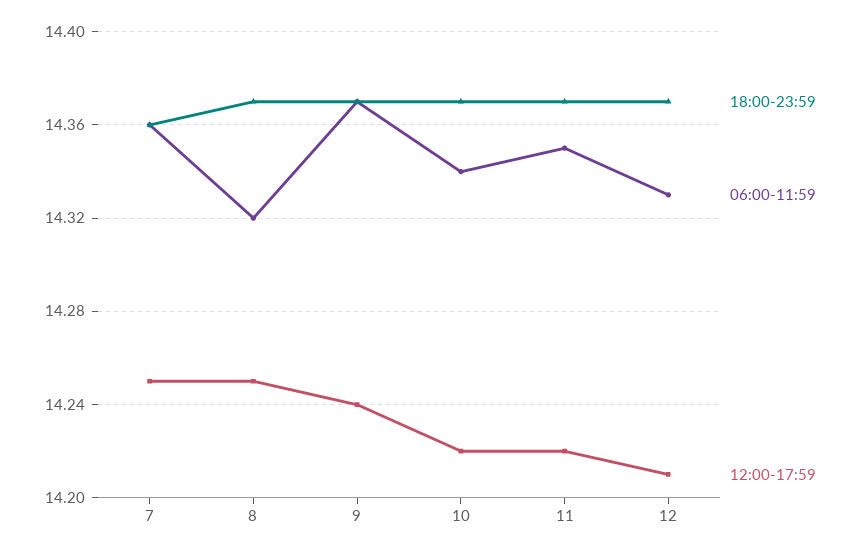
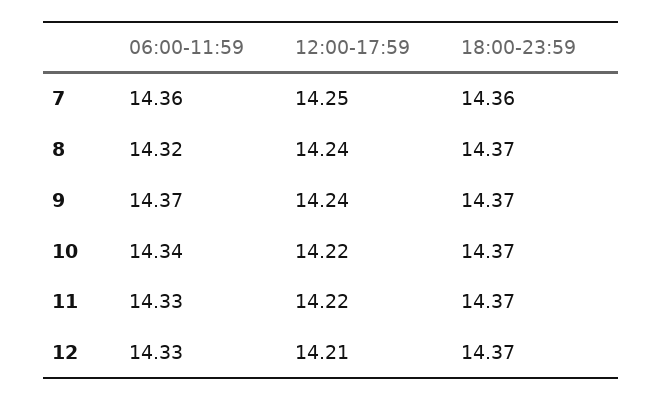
12:00-17:59, 8: 14.25 -> 14.24
06:00-11:59, 11: 14.35 -> 14.33

